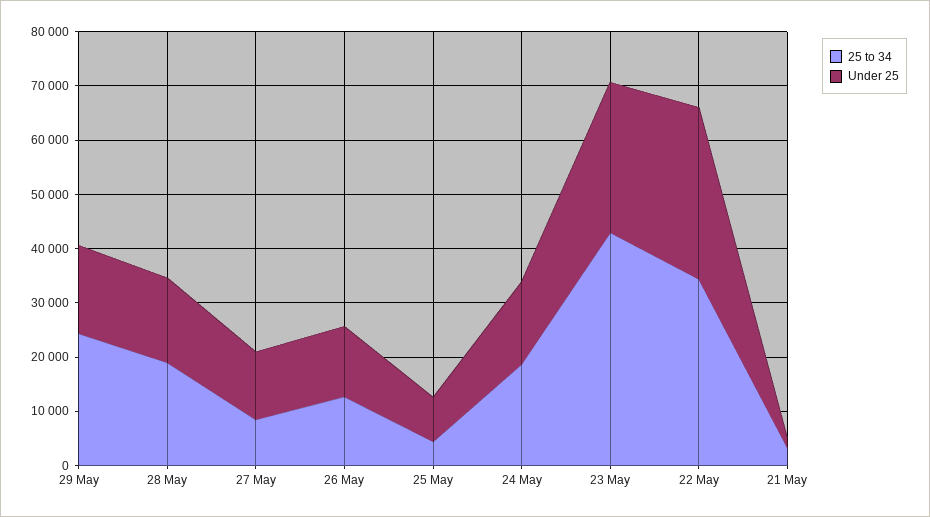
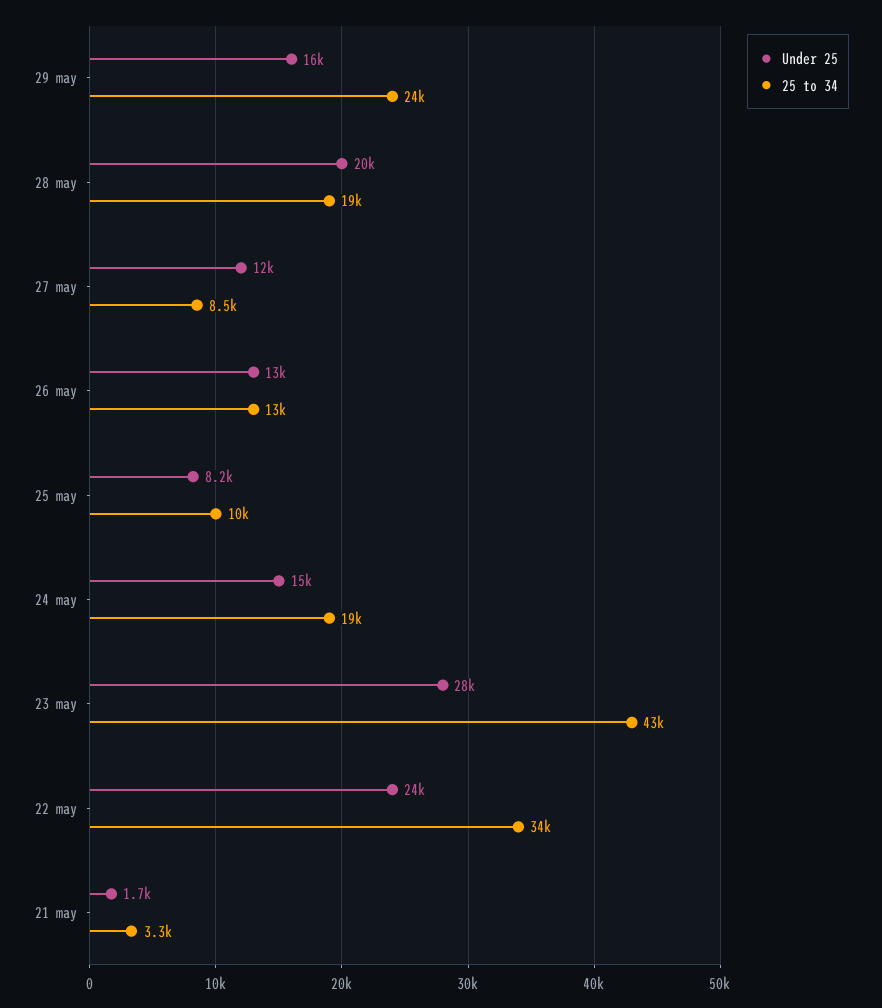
Under 25, 28 May: 16000 -> 20000
25 to 34, 25 May: 4000 -> 10000
Under 25, 22 May: 32000 -> 24000

